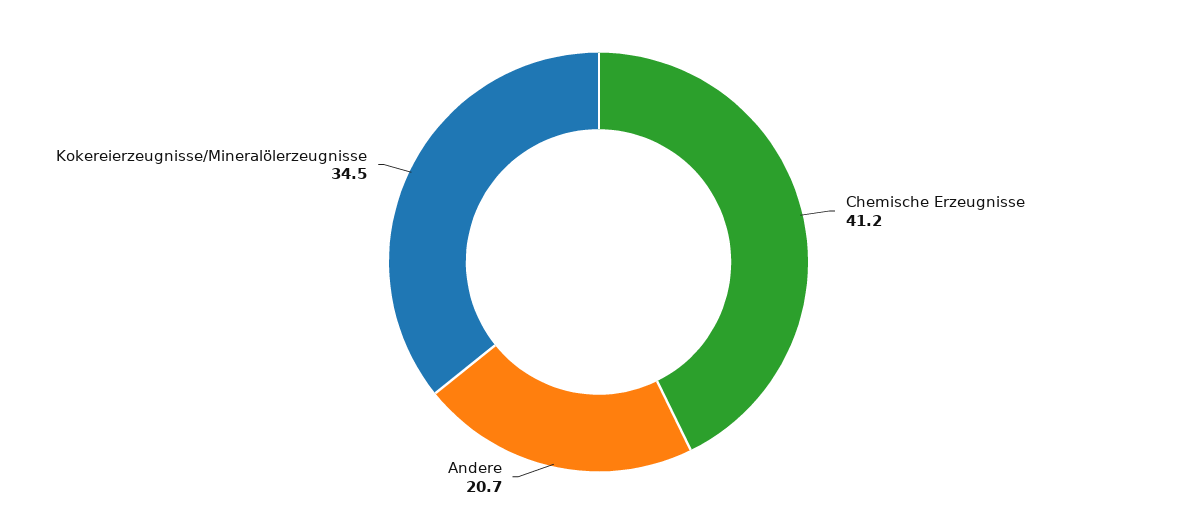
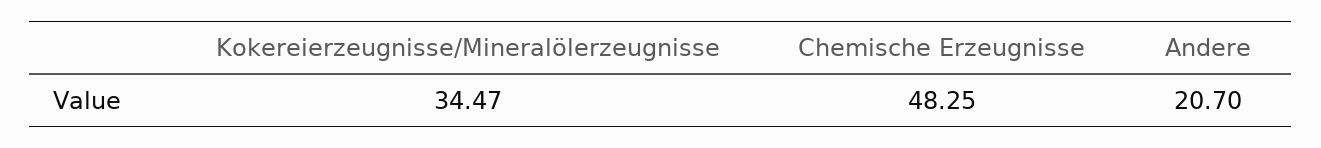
Chemische Erzeugnisse: 41.2 -> 48.25

